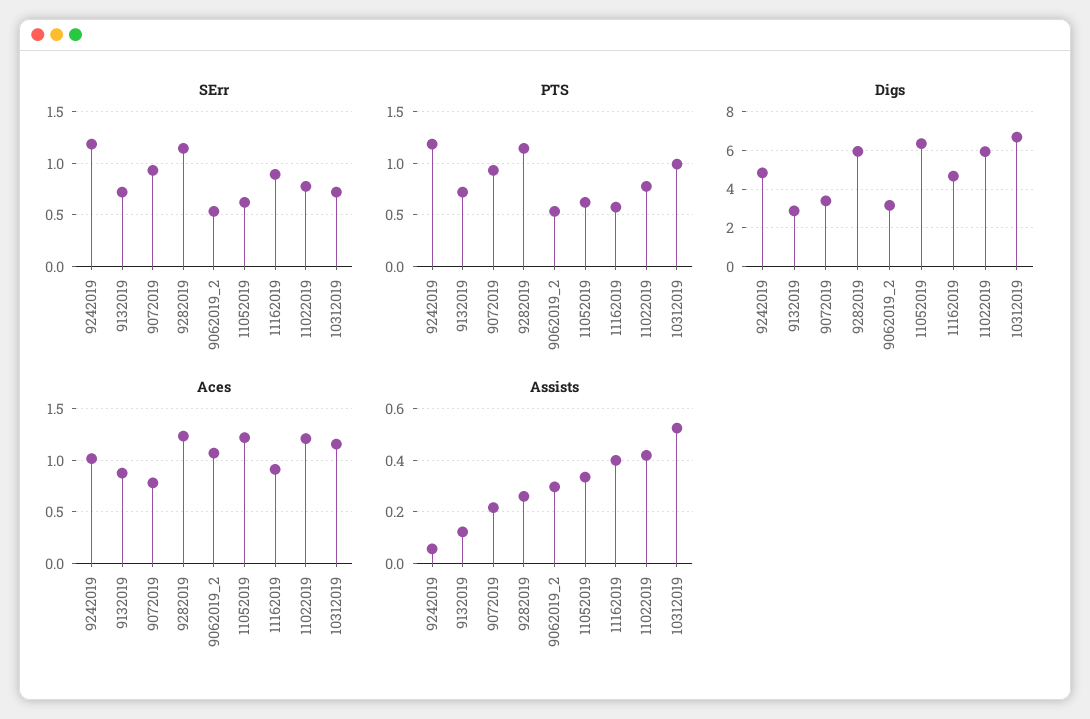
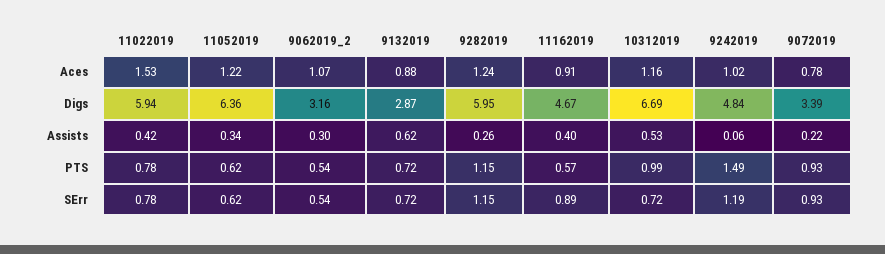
PTS, 9242019: 1.2 -> 1.49
Aces, 11022019: 1.2 -> 1.53
Assists, 9132019: 0.125 -> 0.62

